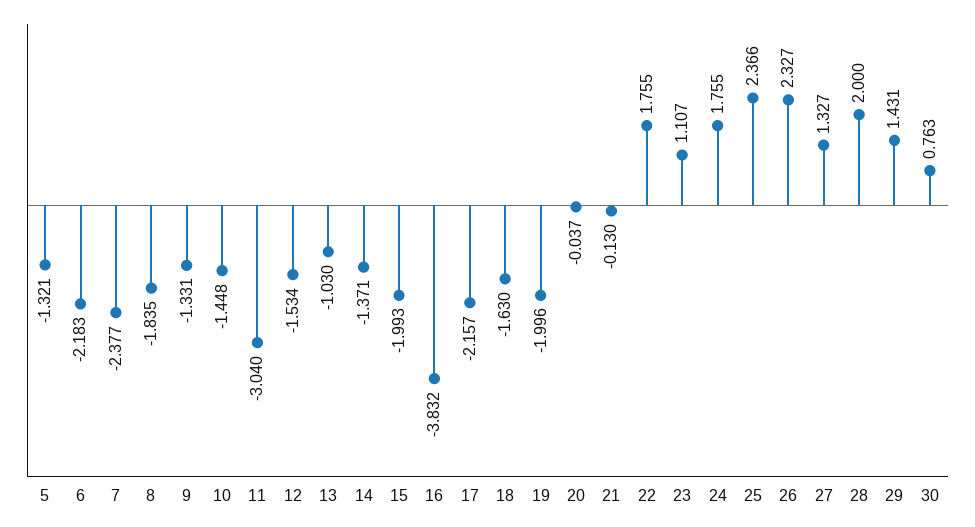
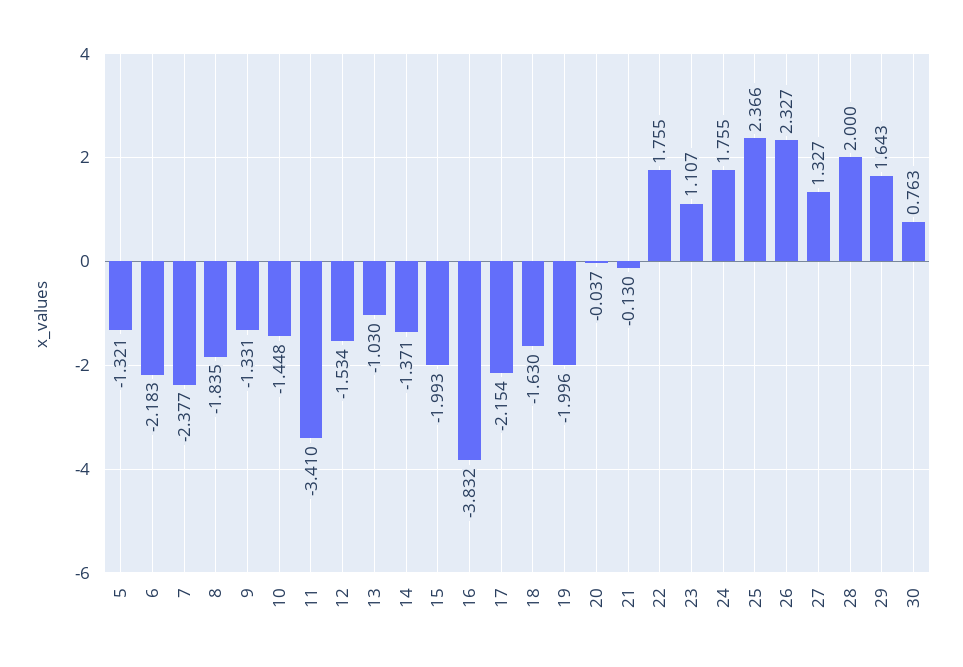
11: -3.04 -> -3.41
17: -2.157 -> -2.154
29: 1.431 -> 1.643

